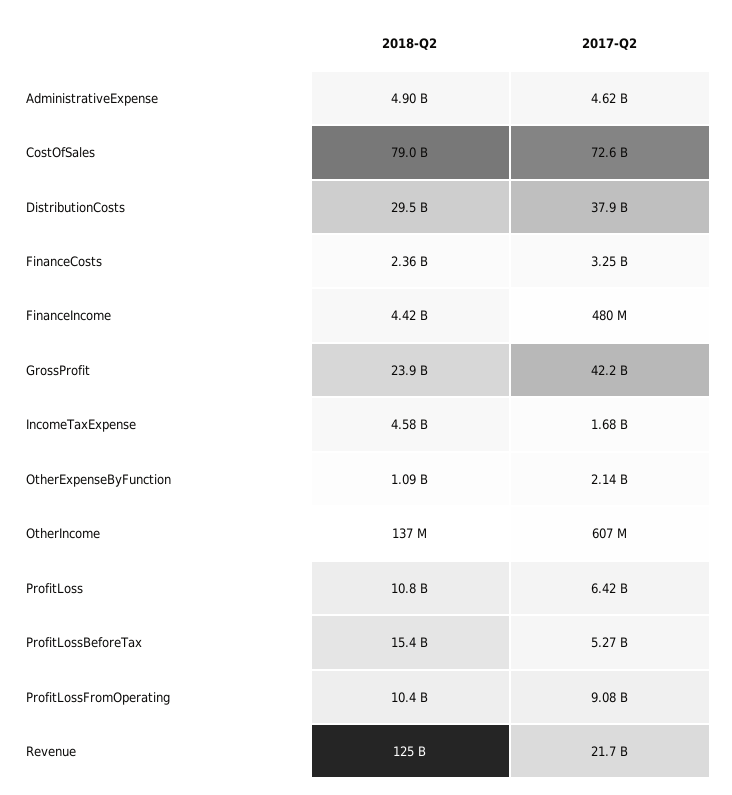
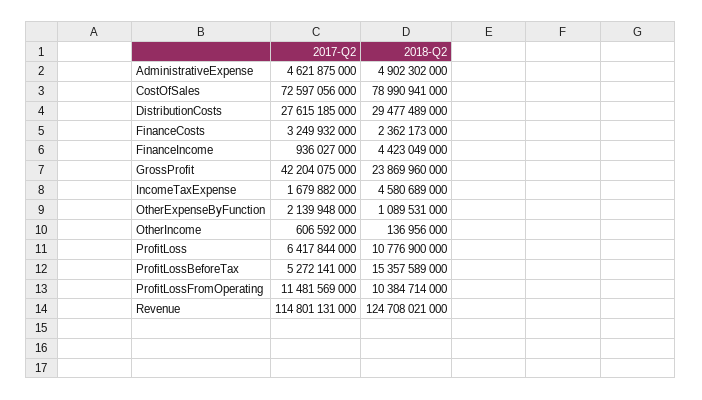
2017-Q2, DistributionCosts: 37900000000 -> 27615185000
2017-Q2, FinanceIncome: 480000000 -> 936027000
2017-Q2, ProfitLossFromOperating: 9080000000 -> 11481569000
2017-Q2, Revenue: 21700000000 -> 114801131000

